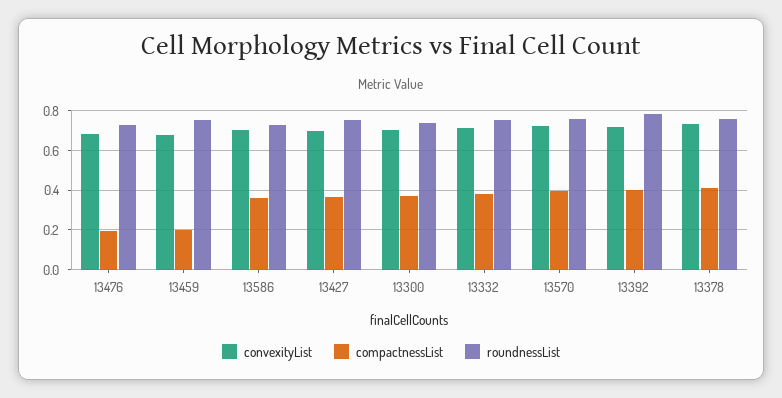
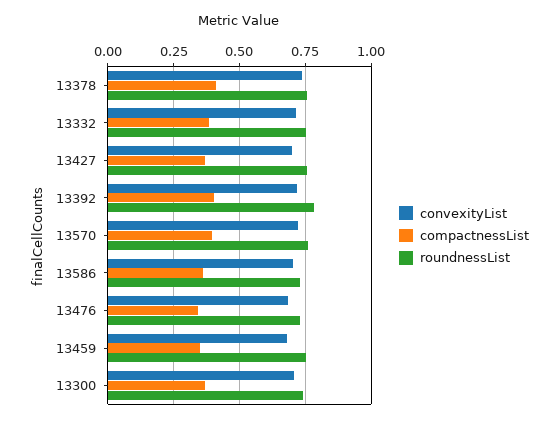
compactnessList, 13476: 0.2 -> 0.35
compactnessList, 13459: 0.2 -> 0.35

